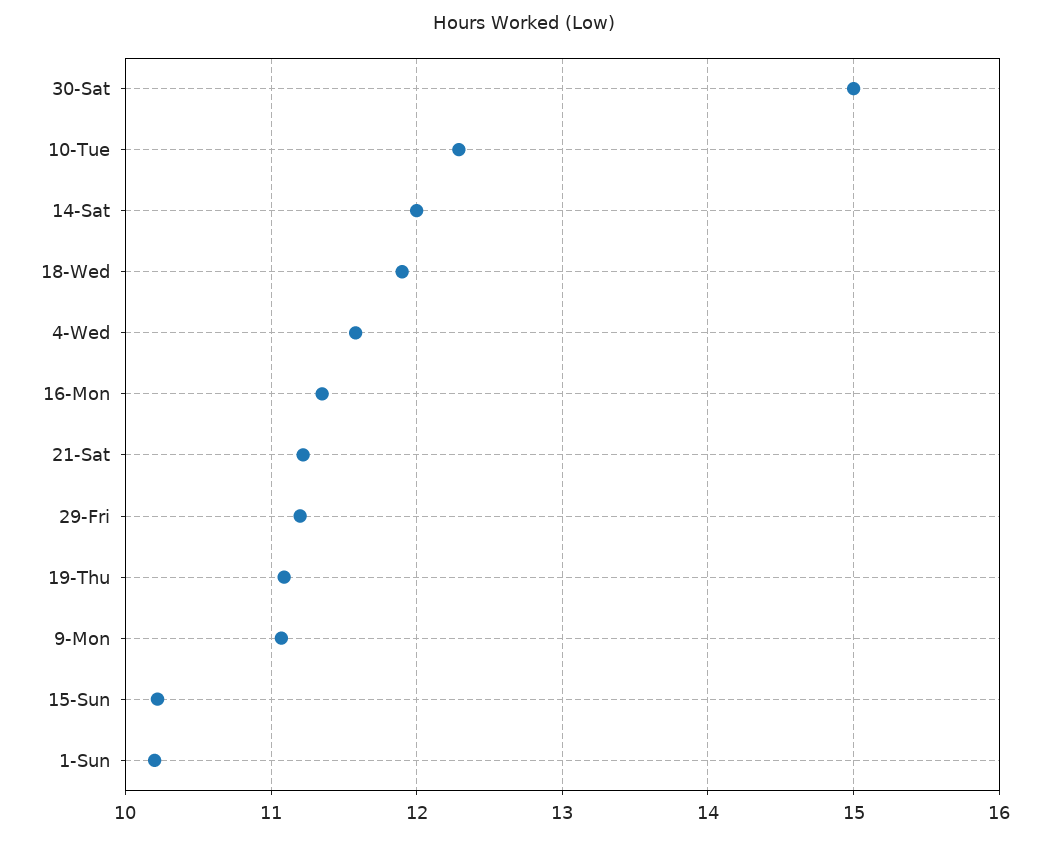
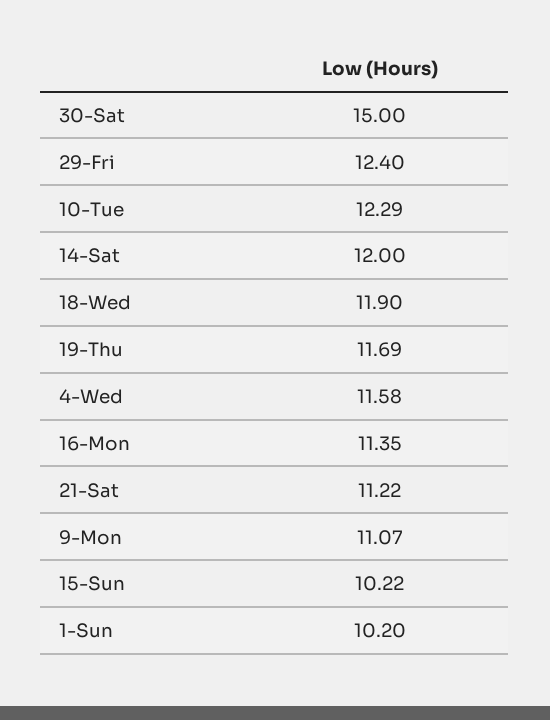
29-Fri: 11.2 -> 12.4
19-Thu: 11.1 -> 11.69

